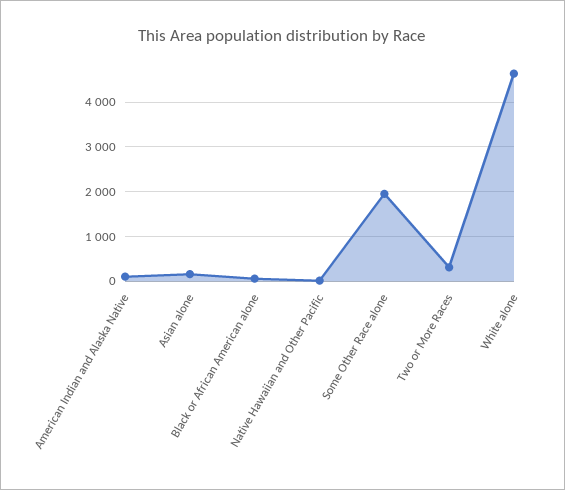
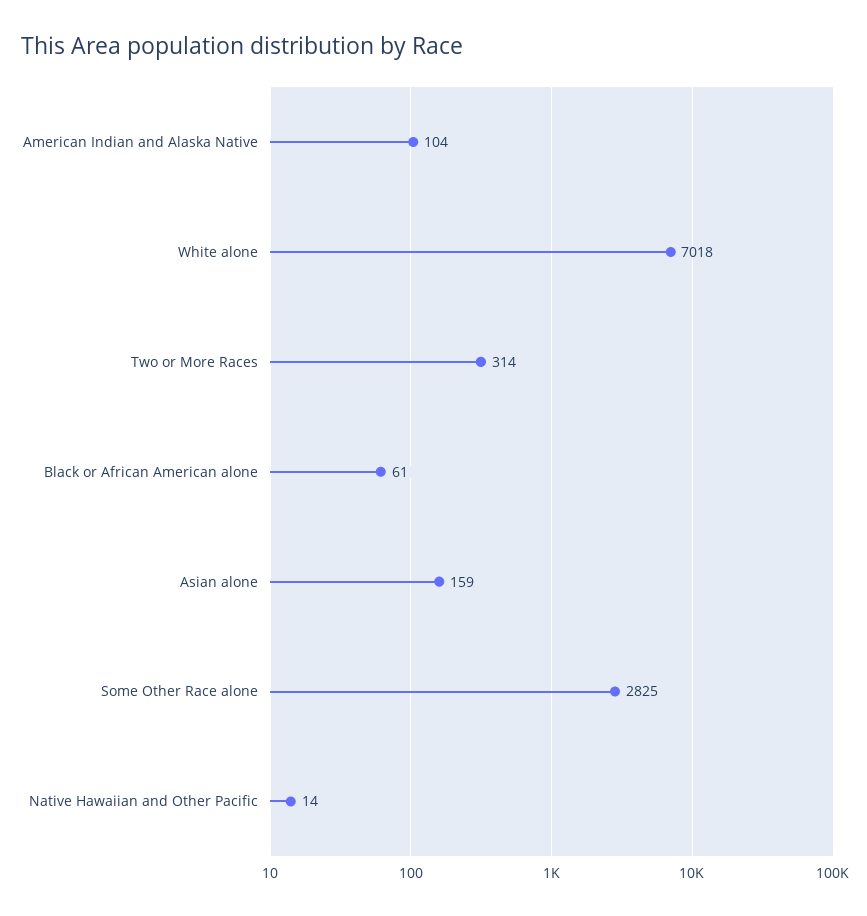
Some Other Race alone: 2000 -> 2825
White alone: 4600 -> 7018

